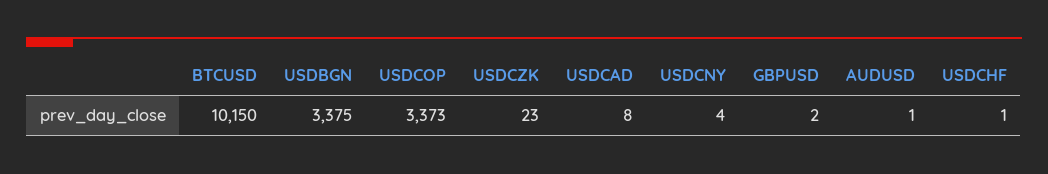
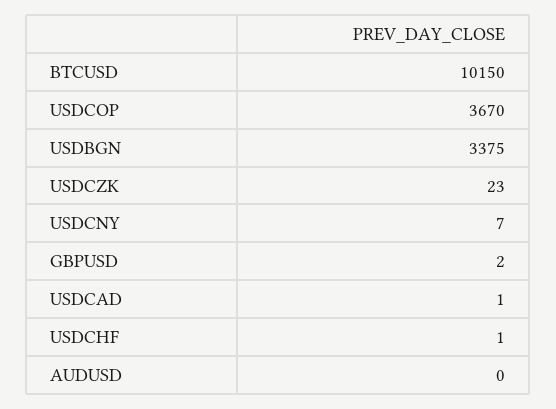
USDCOP: 3373 -> 3670
USDCAD: 8 -> 1
USDCNY: 4 -> 7
AUDUSD: 1 -> 0

